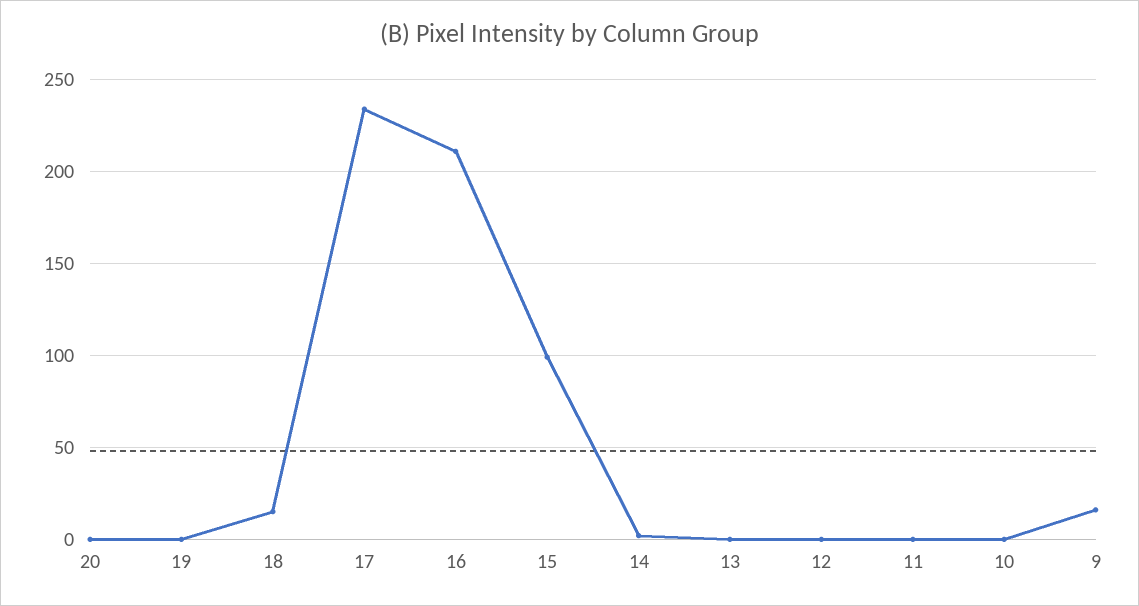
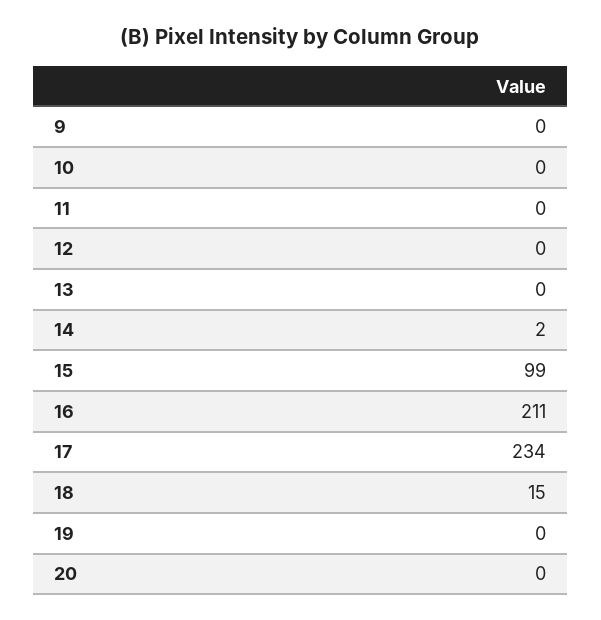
9: 15 -> 0

